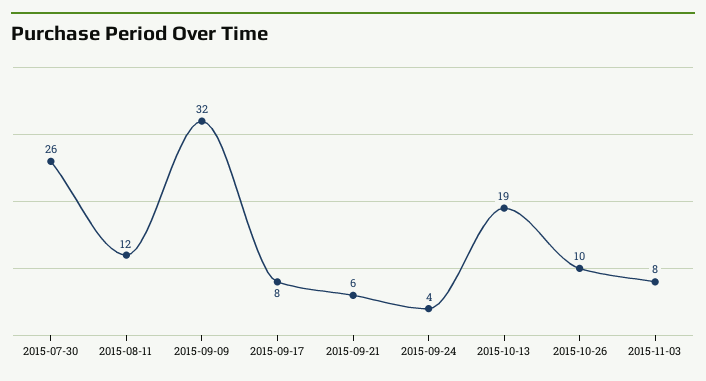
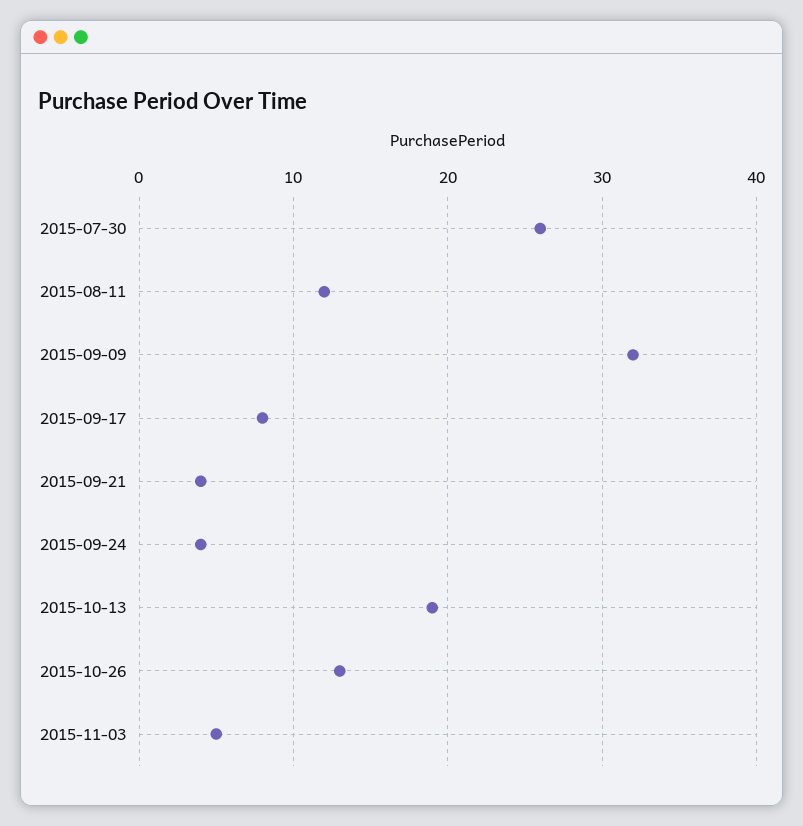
2015-09-21: 6 -> 4
2015-10-26: 10 -> 13
2015-11-03: 8 -> 5

